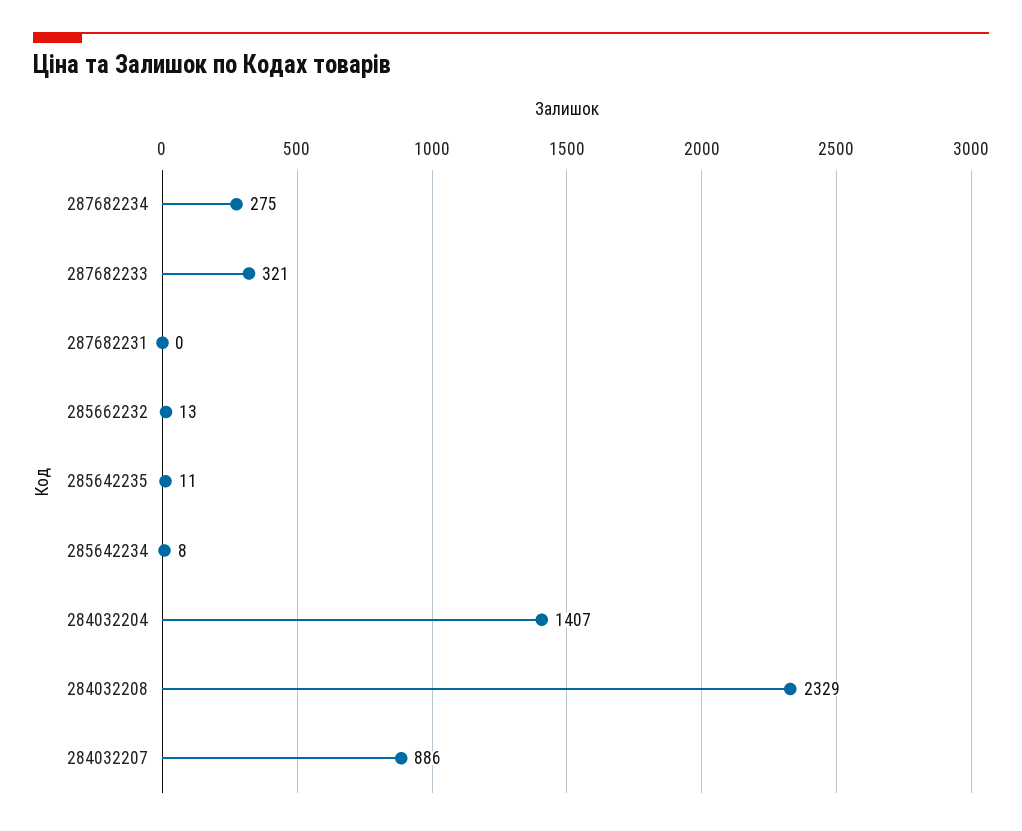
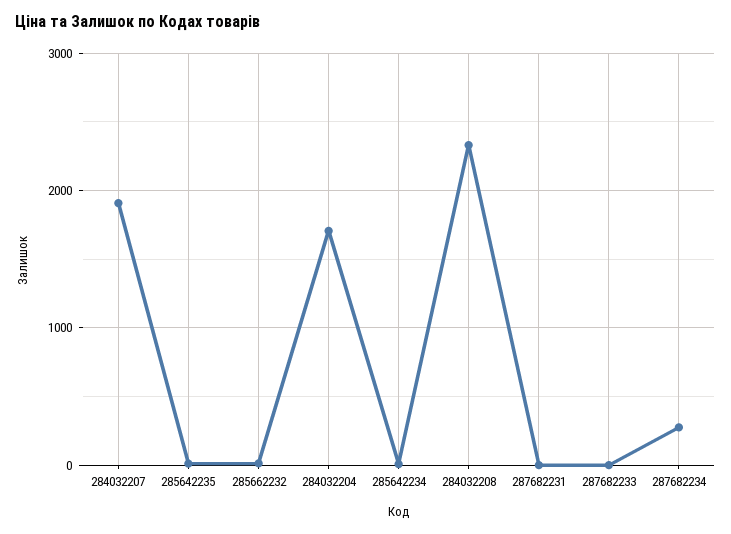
287682233: 321 -> 0
284032204: 1407 -> 1700
284032207: 886 -> 1900

